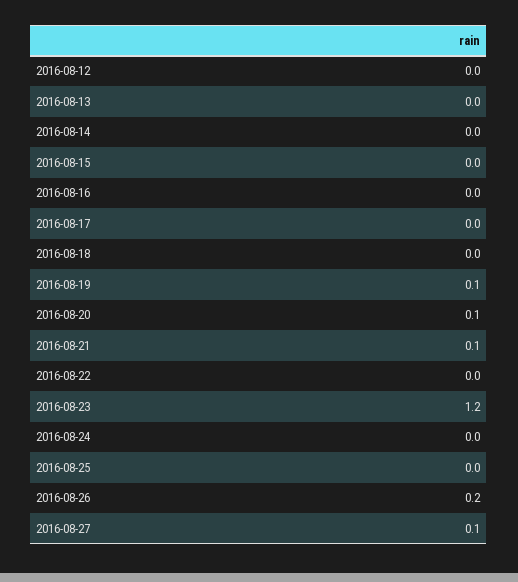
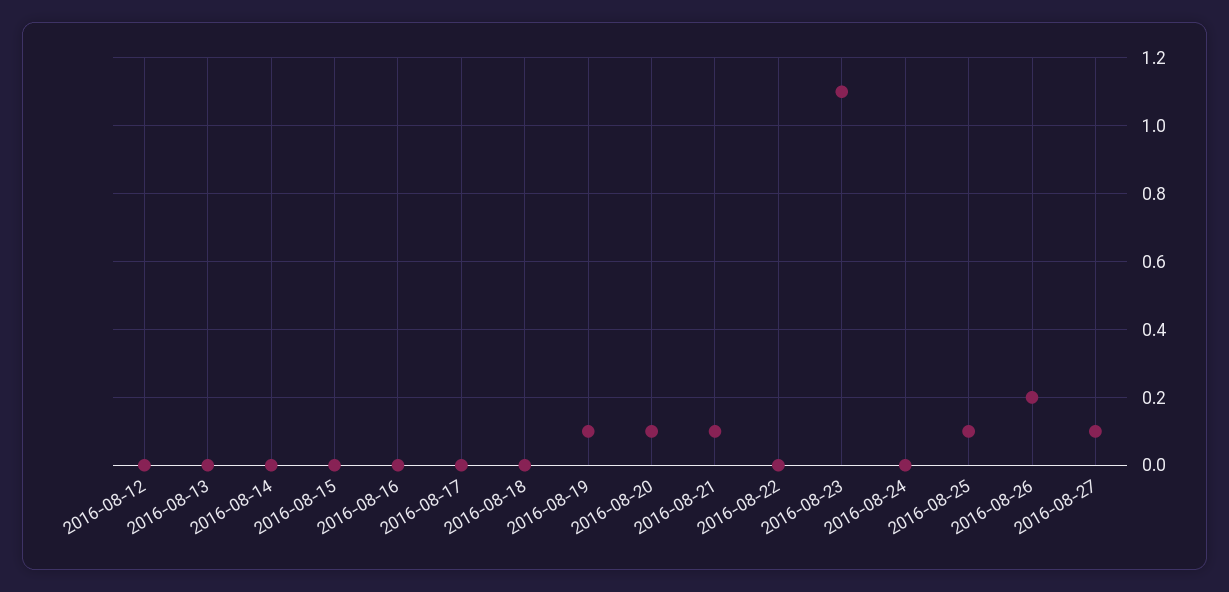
2016-08-23: 1.2 -> 1.1
2016-08-25: 0 -> 0.1

